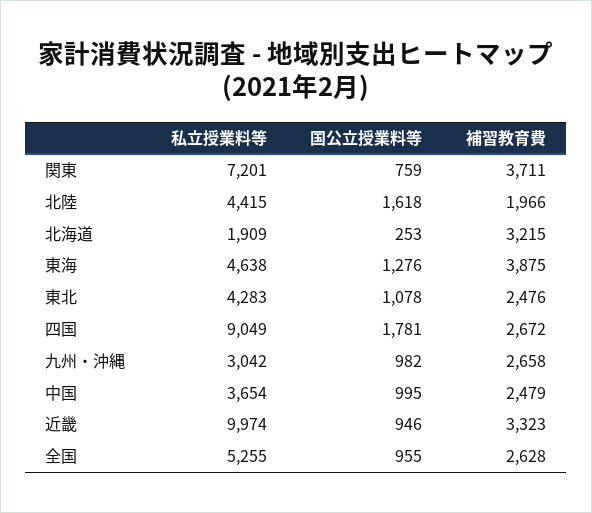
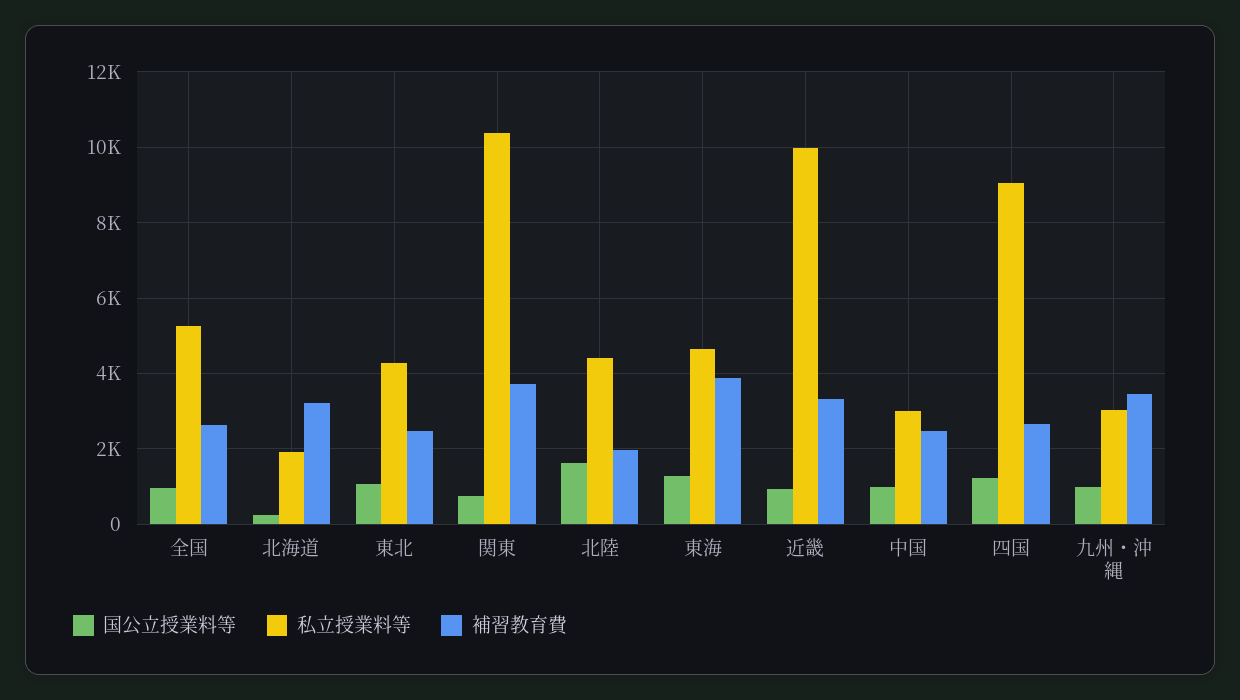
私立授業料等, 関東: 7201 -> 10400
国公立授業料等, 四国: 1781 -> 1200
補習教育費, 九州・沖縄: 2658 -> 3400
私立授業料等, 中国: 3654 -> 3000

